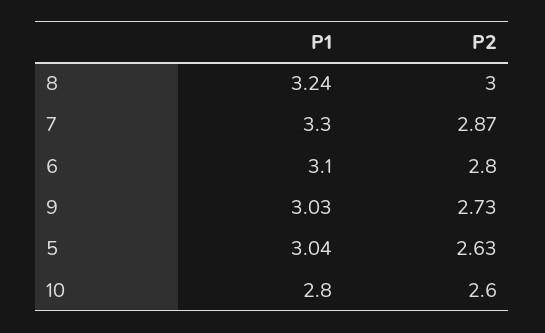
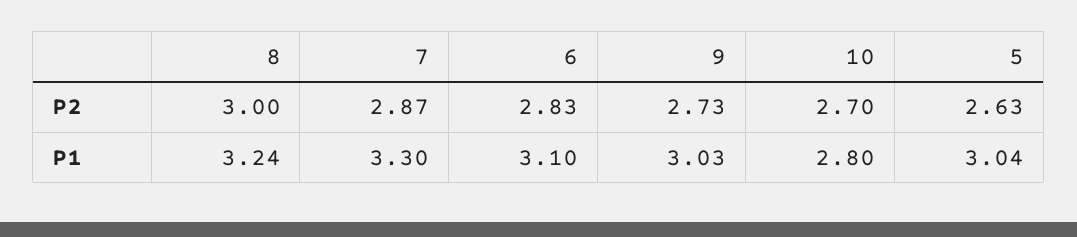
P2, 6: 2.8 -> 2.83
P2, 10: 2.6 -> 2.7

